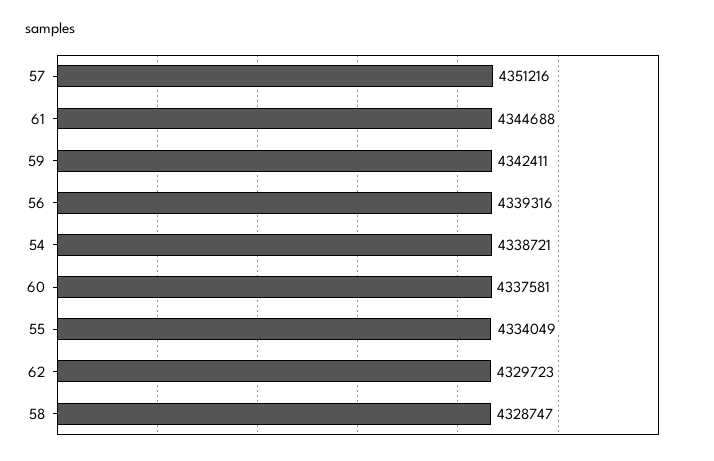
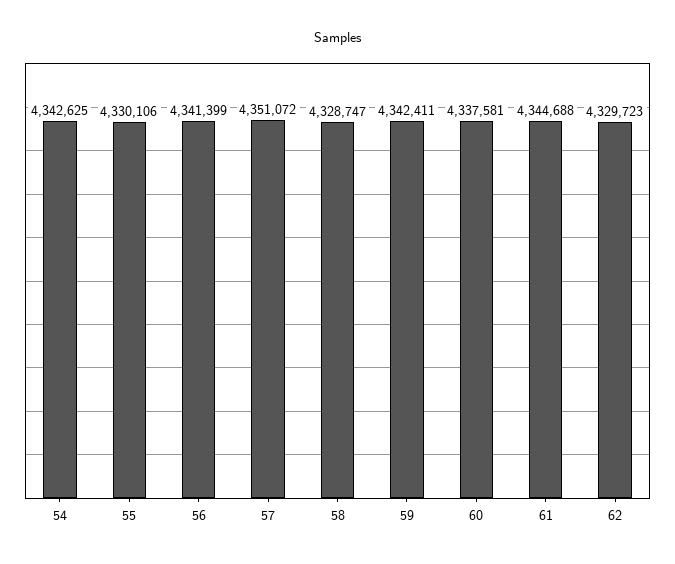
57: 4351216 -> 4351072
56: 4339316 -> 4341399
54: 4338721 -> 4342625
55: 4334049 -> 4330106

